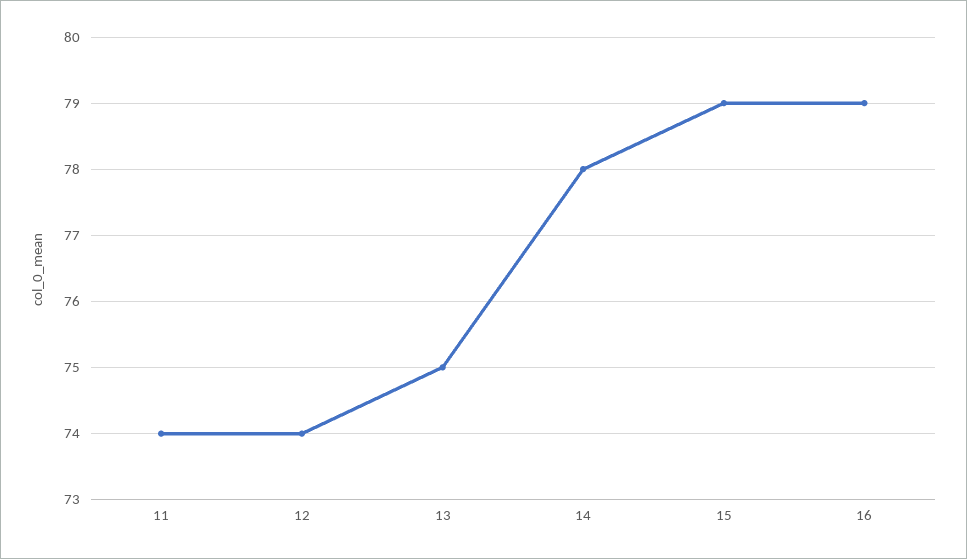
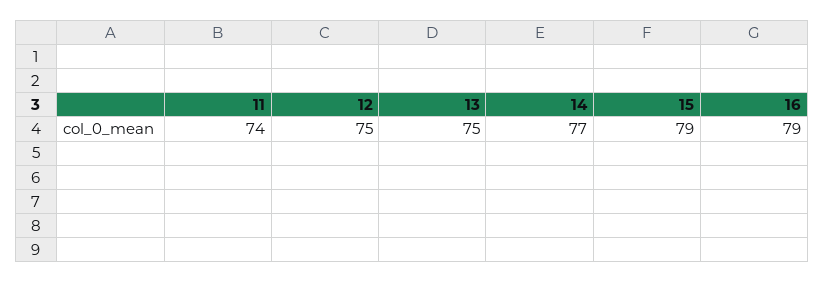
12: 74 -> 75
14: 78 -> 77

